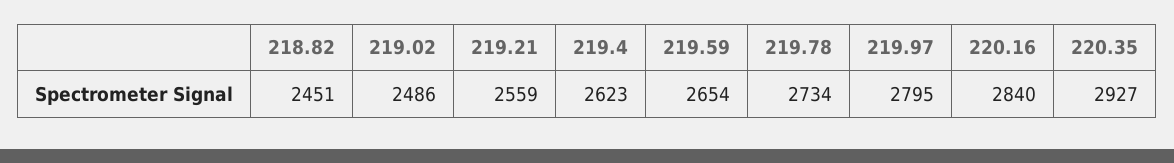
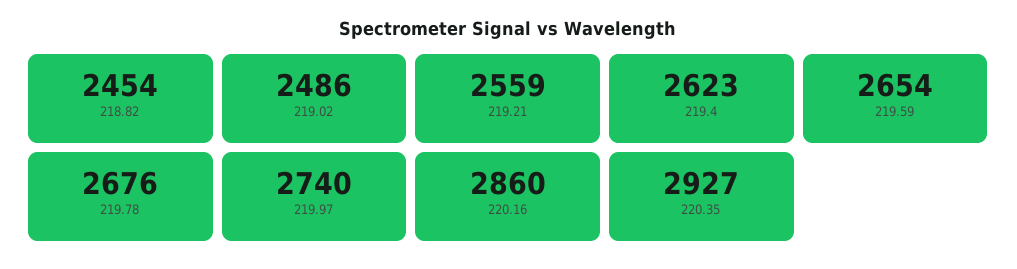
218.82: 2451 -> 2454
219.78: 2734 -> 2676
219.97: 2795 -> 2740
220.16: 2840 -> 2860

